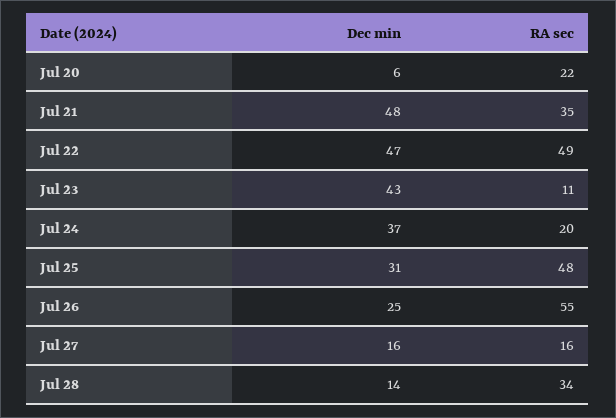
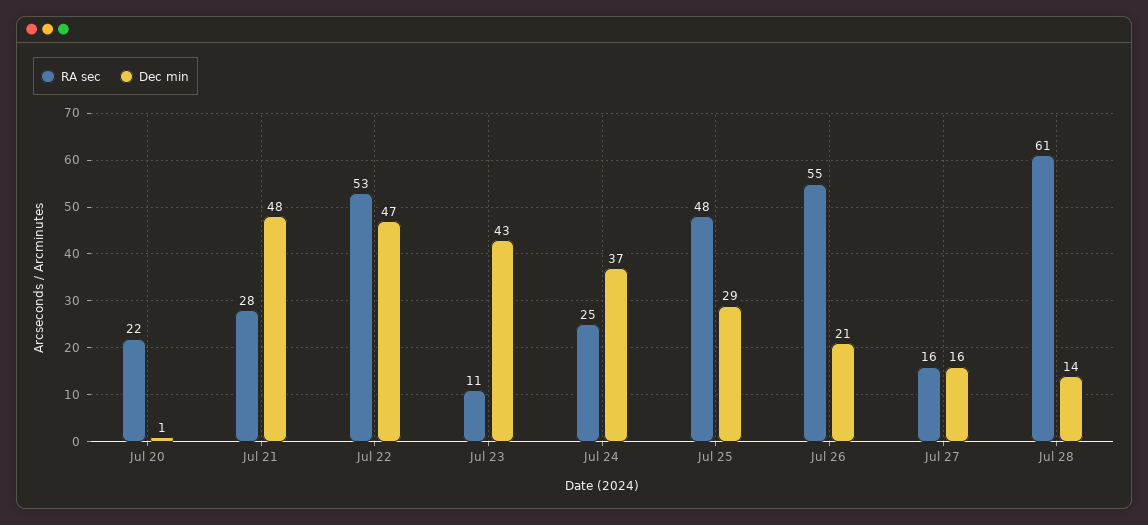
Dec min, Jul 20: 6 -> 1
RA sec, Jul 21: 35 -> 28
RA sec, Jul 22: 49 -> 53
RA sec, Jul 24: 20 -> 25
Dec min, Jul 25: 31 -> 29
Dec min, Jul 26: 25 -> 21
RA sec, Jul 28: 34 -> 61

